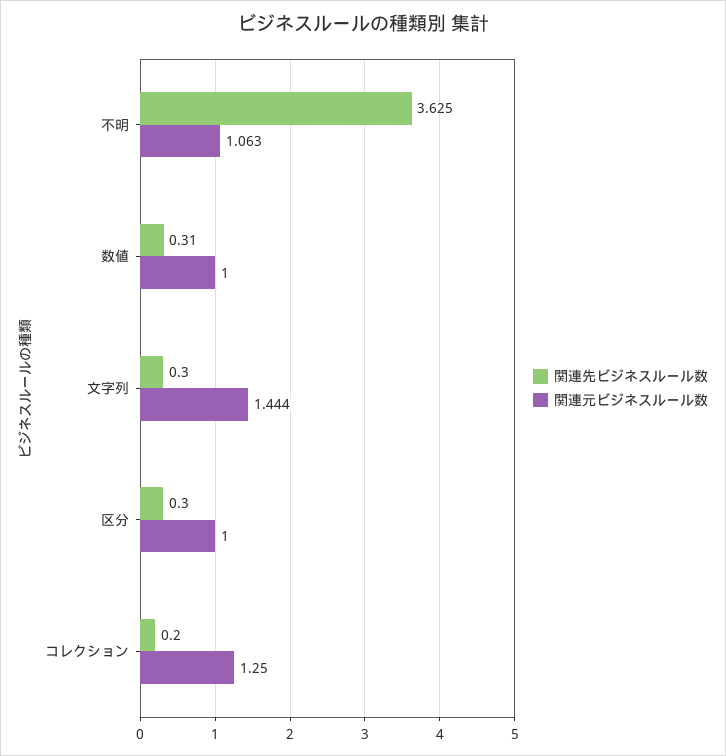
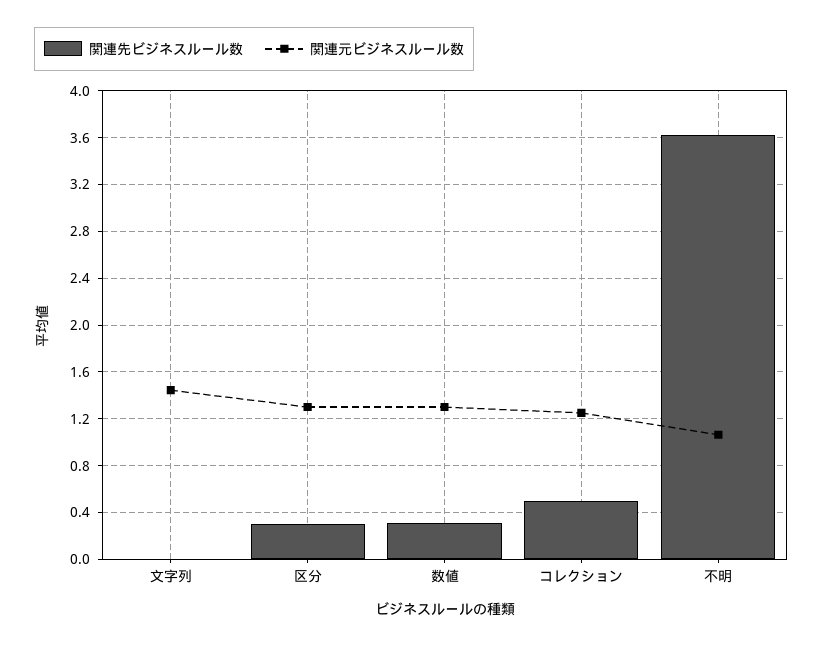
関連元ビジネスルール数, 数値: 1 -> 1.3
関連先ビジネスルール数, 文字列: 0.3 -> 0
関連元ビジネスルール数, 区分: 1 -> 1.3
関連先ビジネスルール数, コレクション: 0.2 -> 0.5

